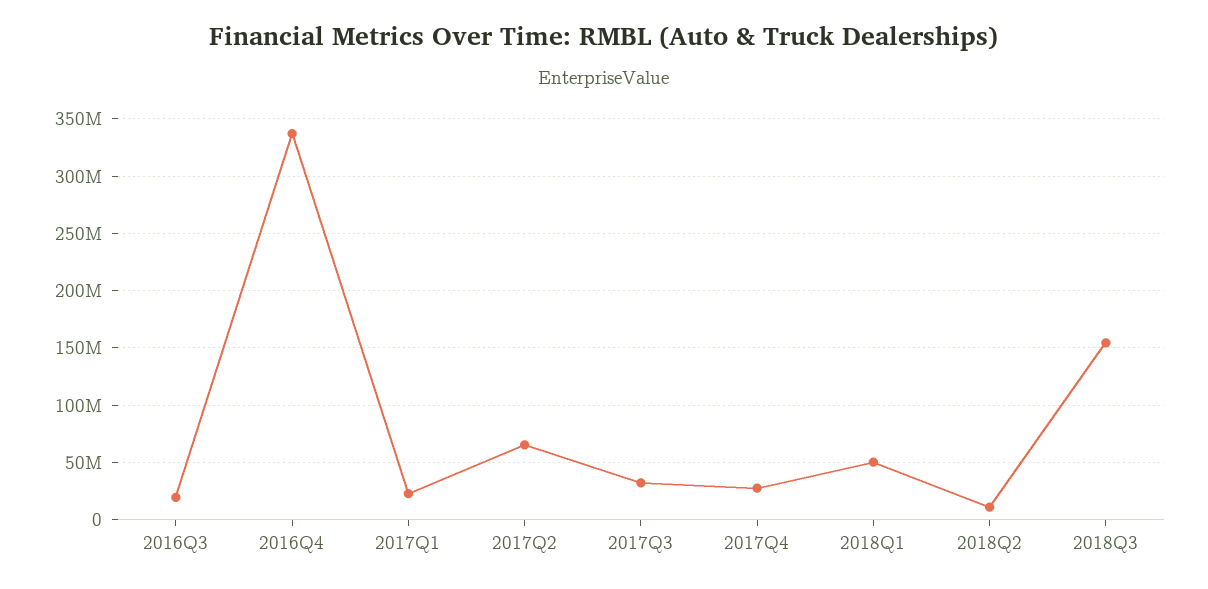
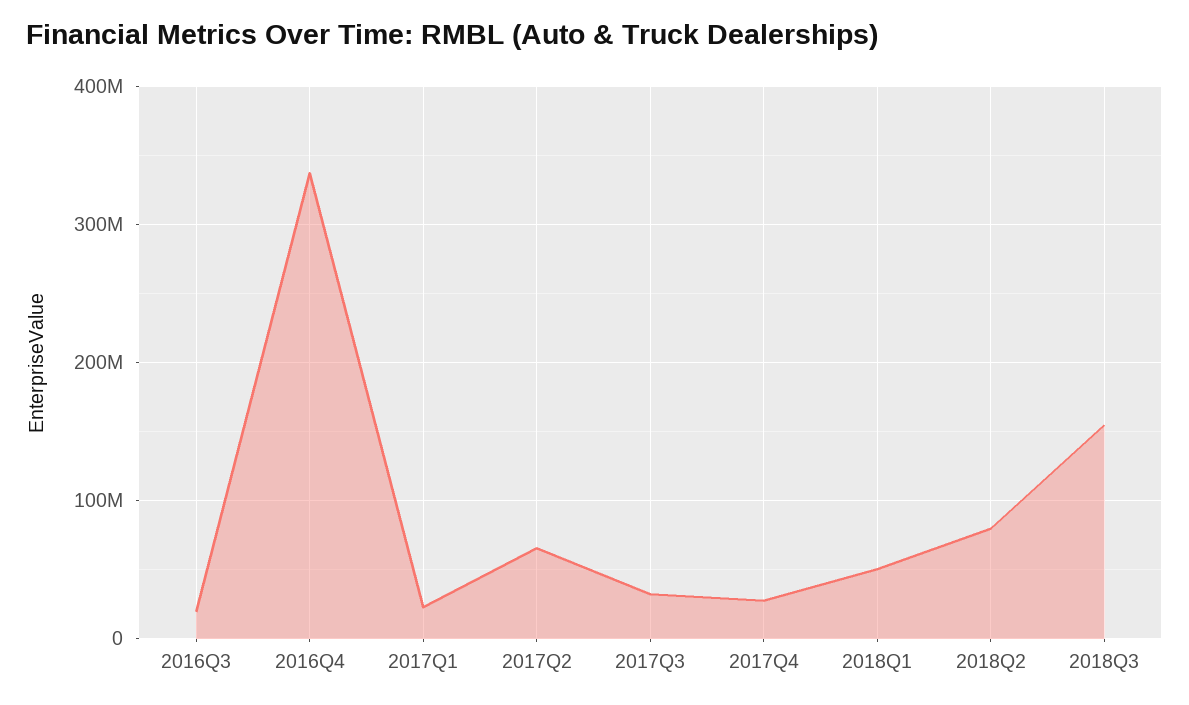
2018Q2: 10000000 -> 80000000

